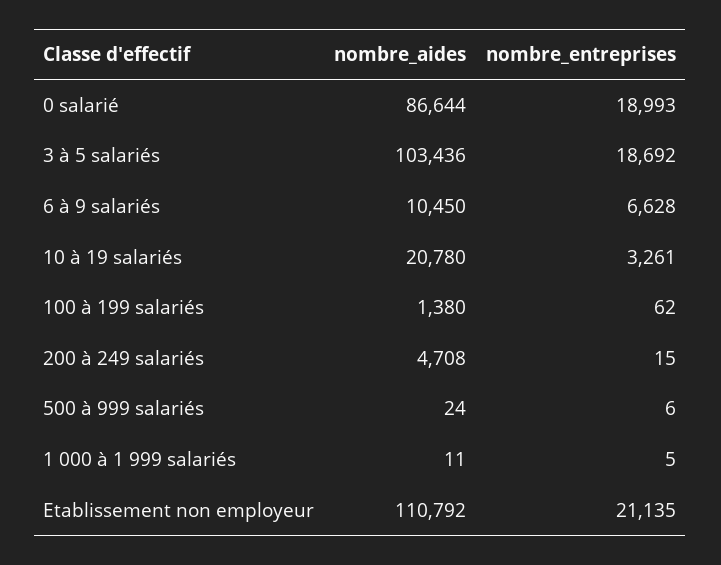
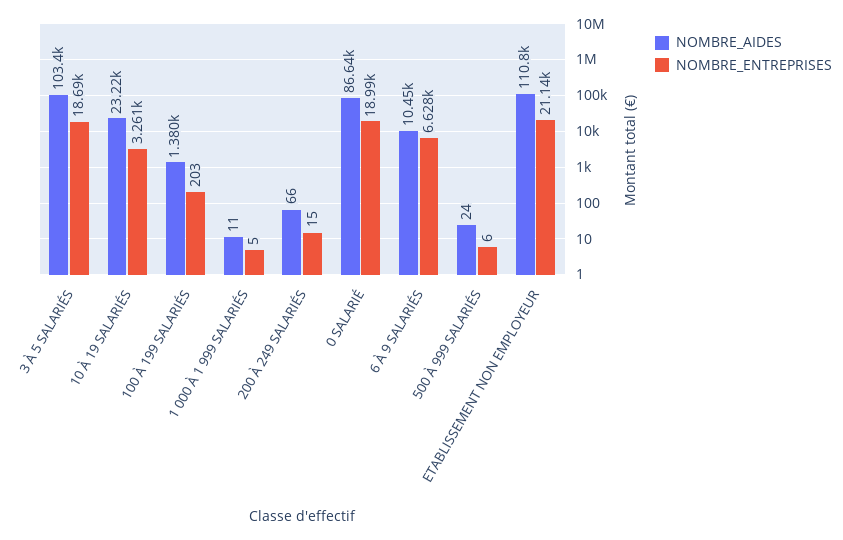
nombre_aides, 10 à 19 salariés: 20780 -> 23220
nombre_entreprises, 100 à 199 salariés: 62 -> 203
nombre_aides, 200 à 249 salariés: 4708 -> 66

